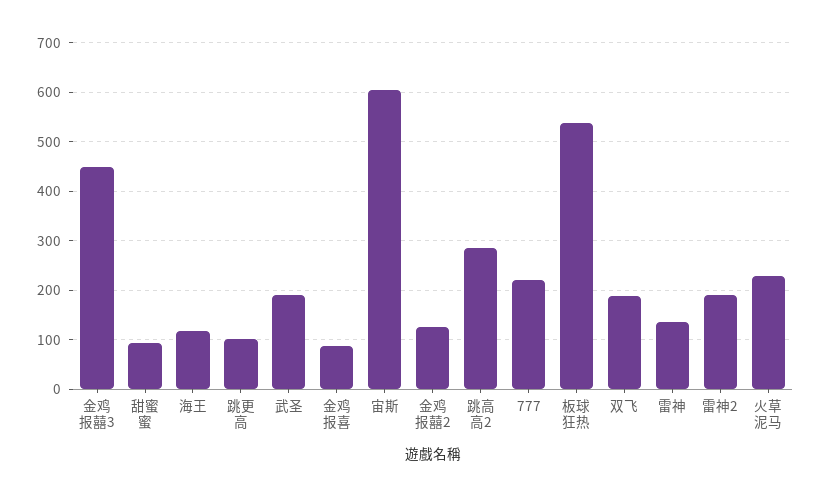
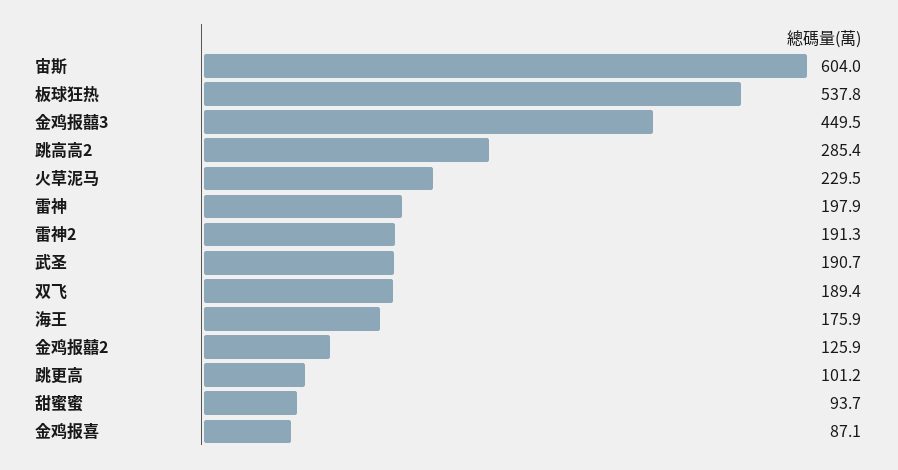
海王: 120 -> 175.9
777: 220 -> none
雷神: 140 -> 197.9

